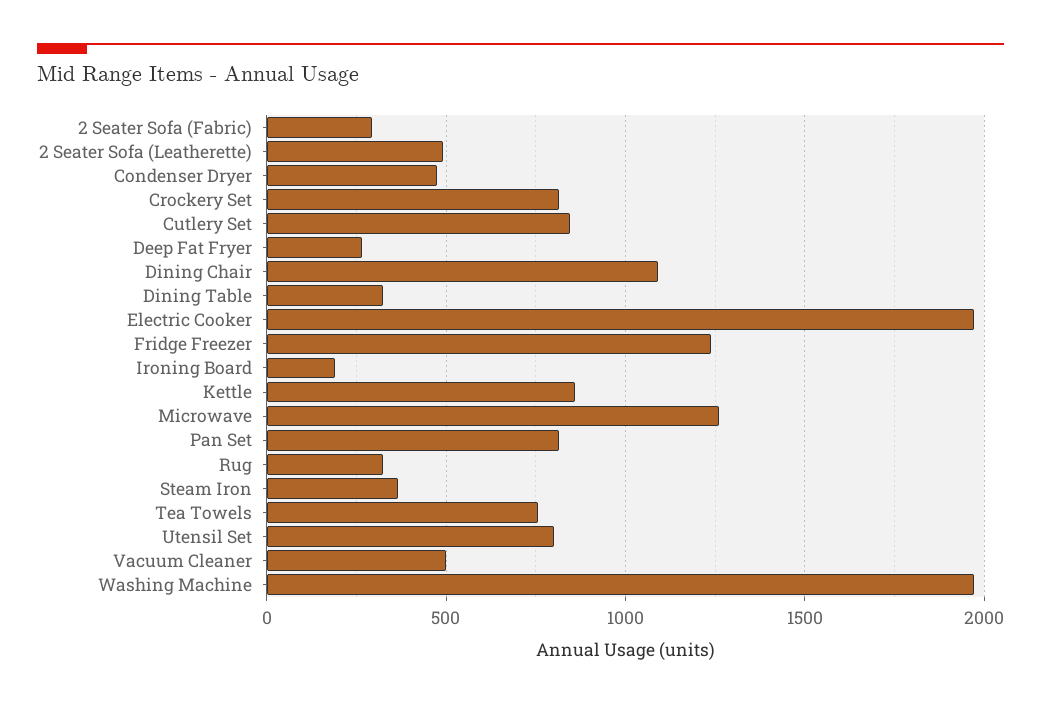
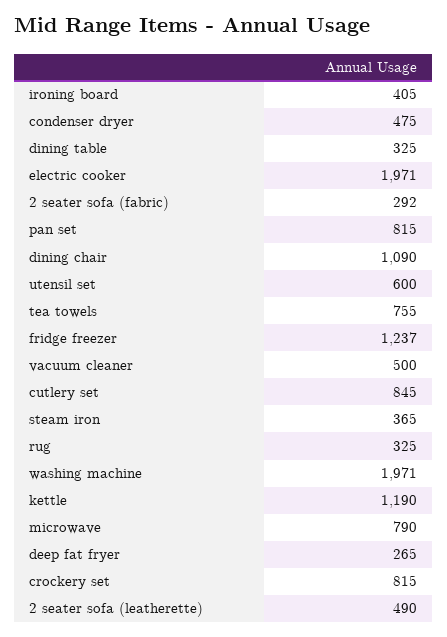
Ironing Board: 200 -> 405
Kettle: 850 -> 1190
Microwave: 1250 -> 790
Utensil Set: 800 -> 600

